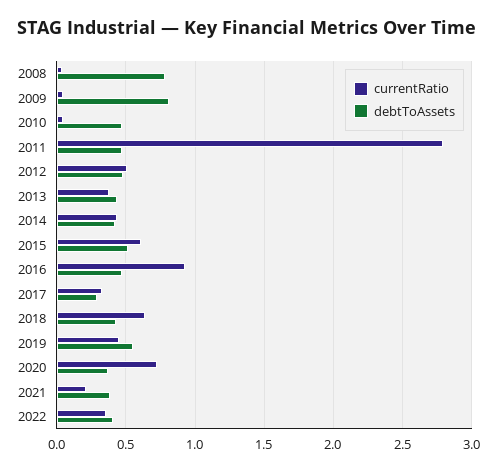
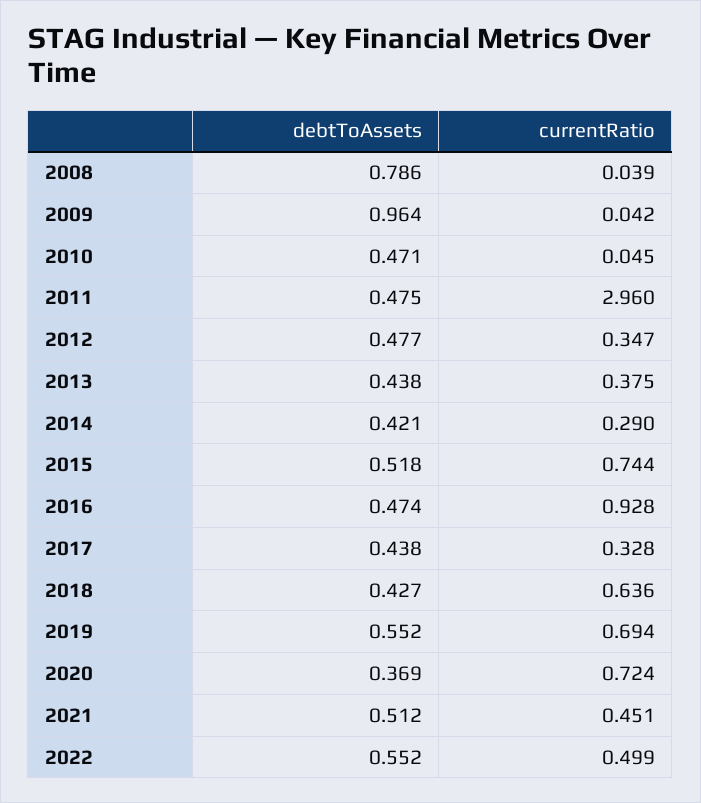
debtToAssets, 2009: 0.8 -> 0.964
currentRatio, 2011: 2.8 -> 2.96
currentRatio, 2012: 0.5 -> 0.347
currentRatio, 2014: 0.45 -> 0.29
currentRatio, 2015: 0.6 -> 0.744
debtToAssets, 2017: 0.3 -> 0.438
currentRatio, 2019: 0.45 -> 0.694
currentRatio, 2021: 0.2 -> 0.451
debtToAssets, 2021: 0.4 -> 0.512
currentRatio, 2022: 0.35 -> 0.499
debtToAssets, 2022: 0.4 -> 0.552

